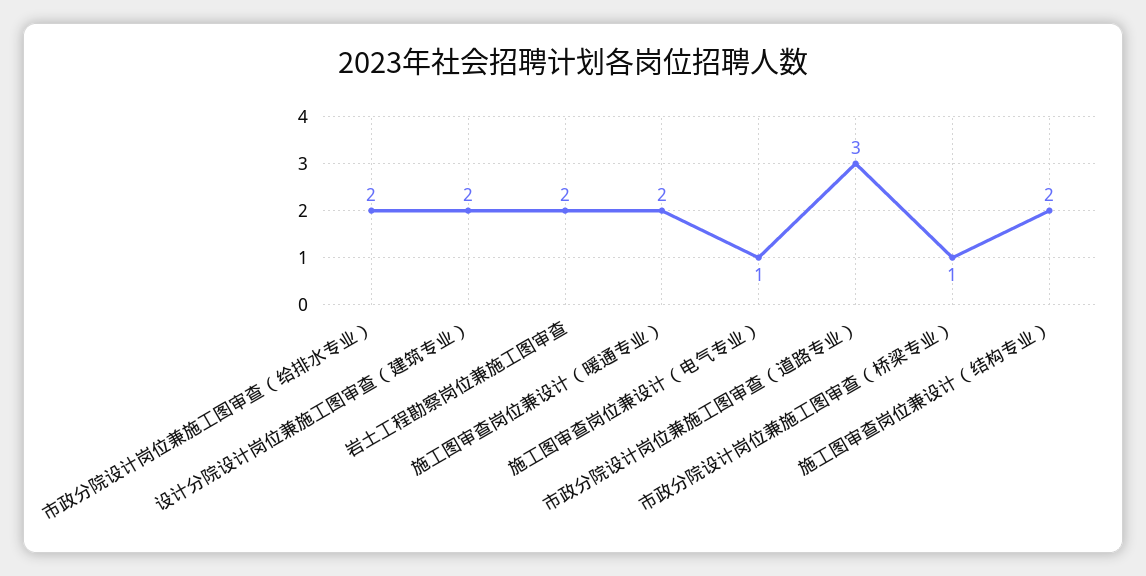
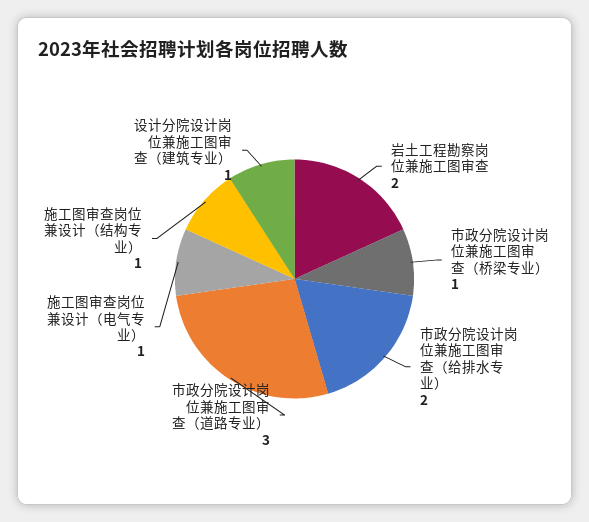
设计分院设计岗位兼施工图审查（建筑专业）: 2 -> 1
施工图审查岗位兼设计（暖通专业）: 2 -> none
施工图审查岗位兼设计（结构专业）: 2 -> 1

